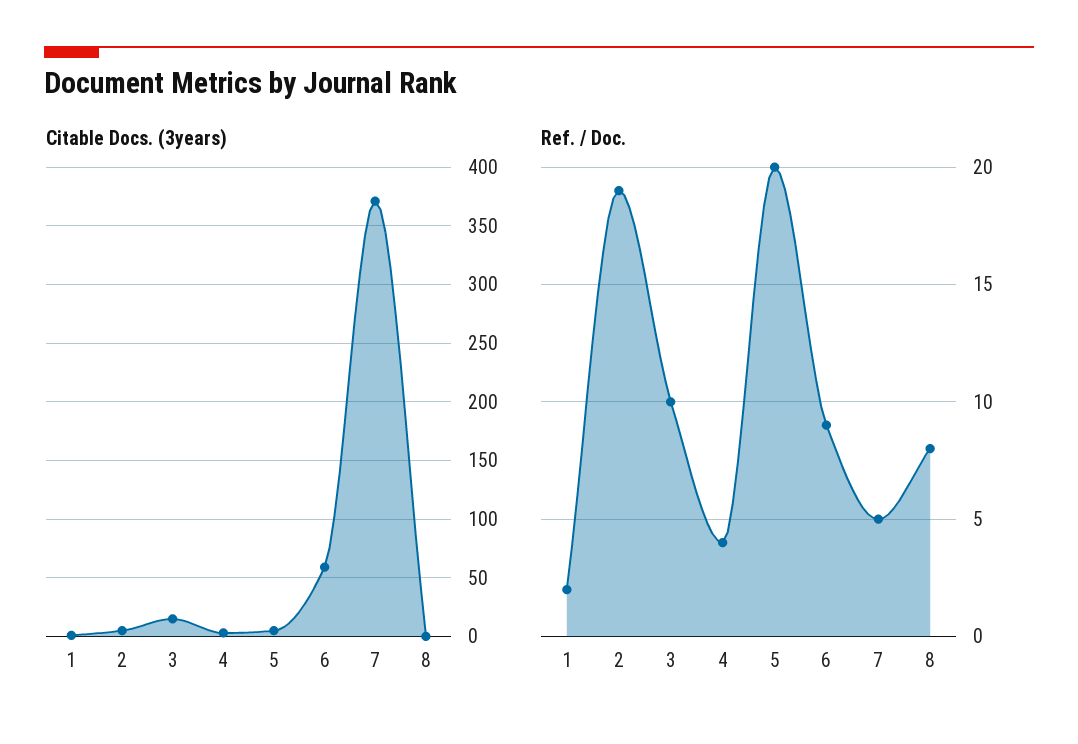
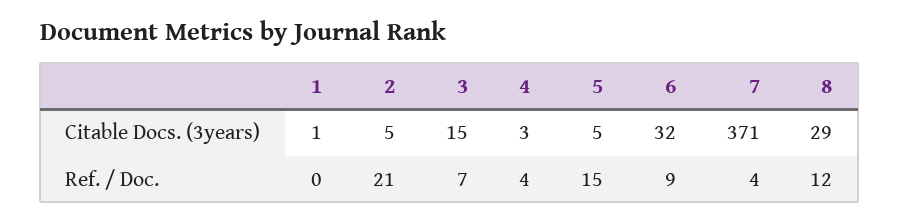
Citable Docs. (3years), 6: 60 -> 32
Citable Docs. (3years), 8: 0 -> 29
Ref. / Doc., 1: 2 -> 0
Ref. / Doc., 2: 19 -> 21
Ref. / Doc., 3: 10 -> 7
Ref. / Doc., 5: 20 -> 15
Ref. / Doc., 7: 5 -> 4
Ref. / Doc., 8: 8 -> 12

